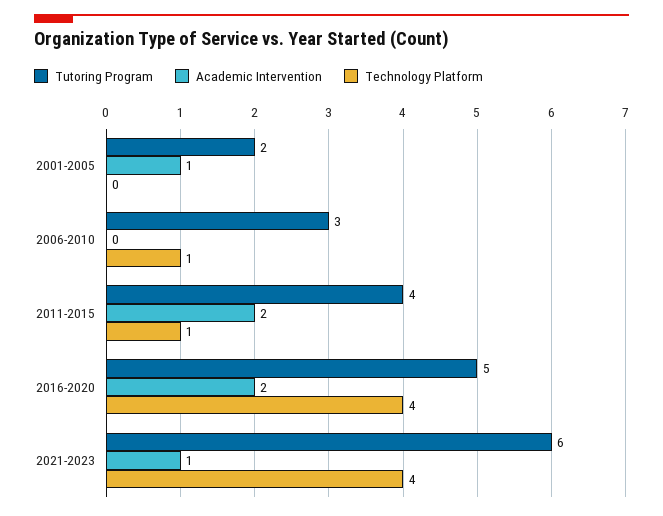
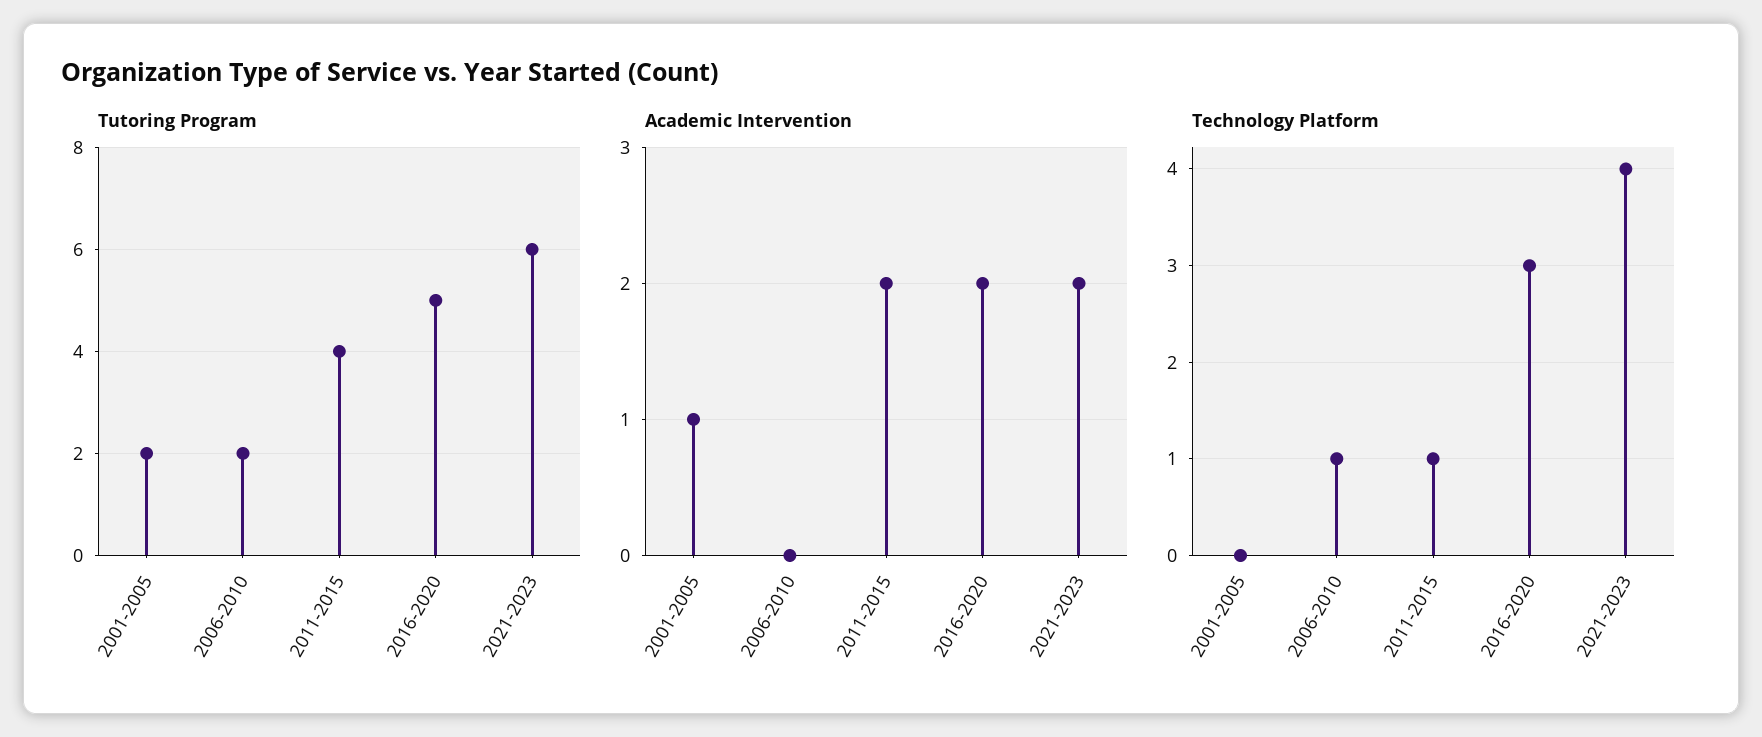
Tutoring Program, 2006-2010: 3 -> 2
Technology Platform, 2016-2020: 4 -> 3
Academic Intervention, 2021-2023: 1 -> 2

